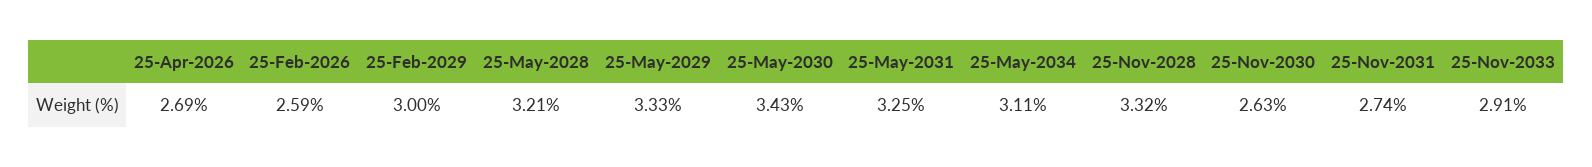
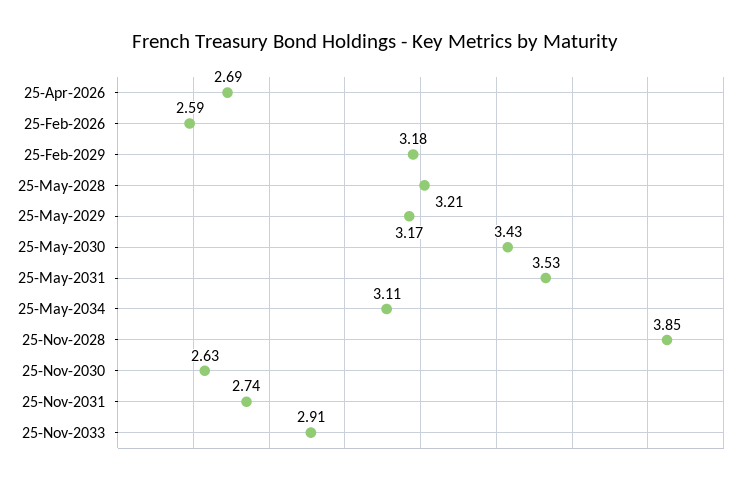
25-Feb-2029: 3 -> 3.18
25-May-2029: 3.33 -> 3.17
25-May-2031: 3.25 -> 3.53
25-Nov-2028: 3.32 -> 3.85

